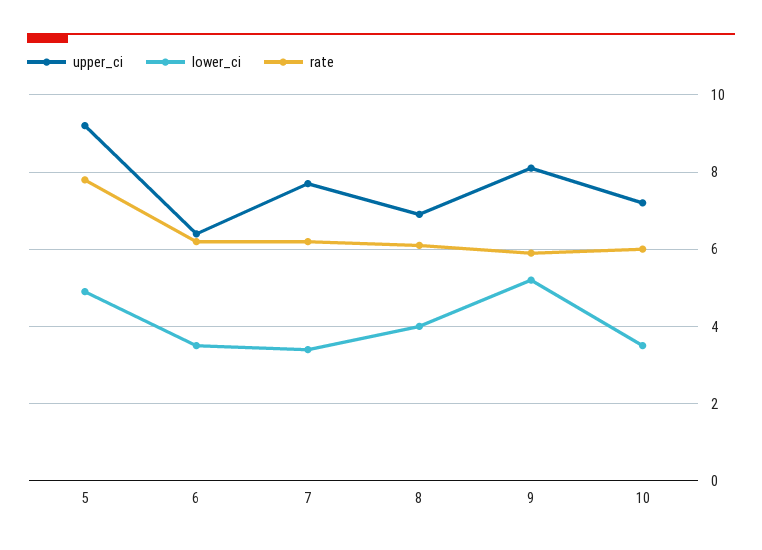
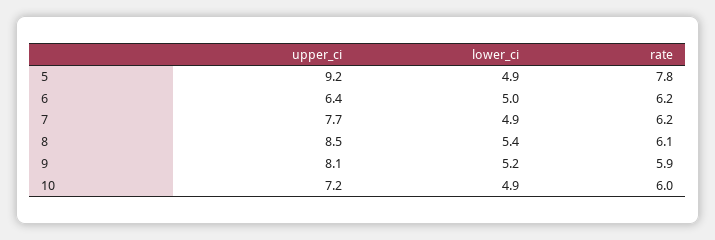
lower_ci, 6: 3.5 -> 5
lower_ci, 7: 3.5 -> 4.9
upper_ci, 8: 7 -> 8.5
lower_ci, 8: 4 -> 5.4
lower_ci, 10: 3.5 -> 4.9

